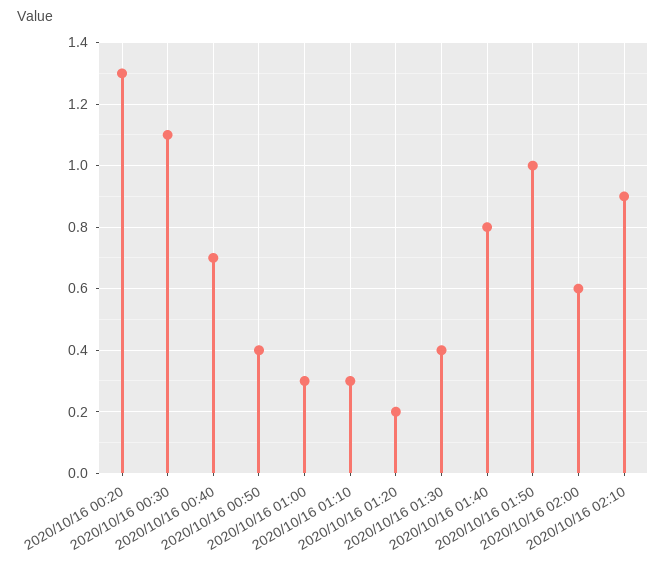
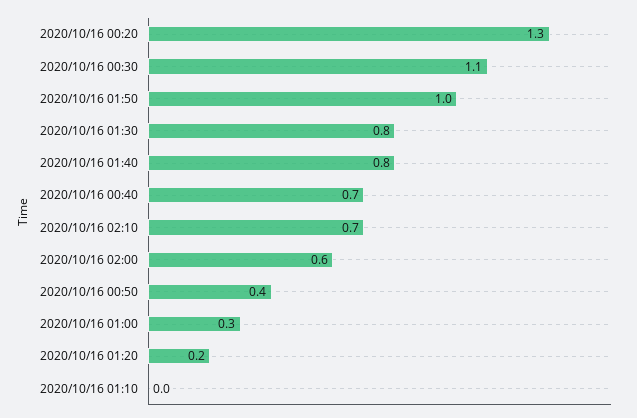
2020/10/16 01:10: 0.3 -> 0
2020/10/16 01:30: 0.4 -> 0.8
2020/10/16 02:10: 0.9 -> 0.7

